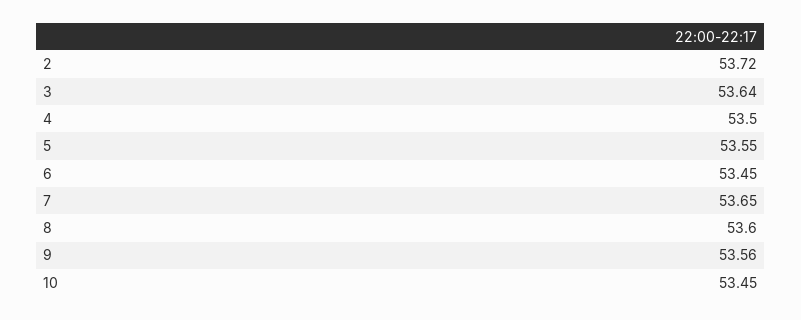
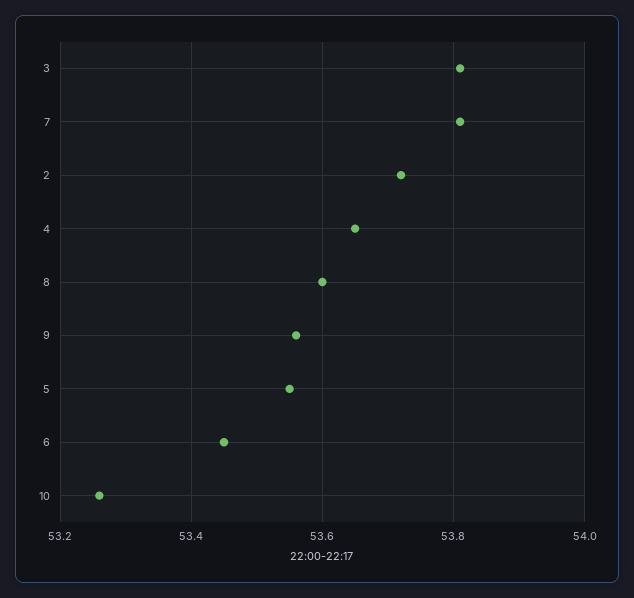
3: 53.64 -> 53.8
4: 53.5 -> 53.65
7: 53.65 -> 53.8
10: 53.45 -> 53.25

